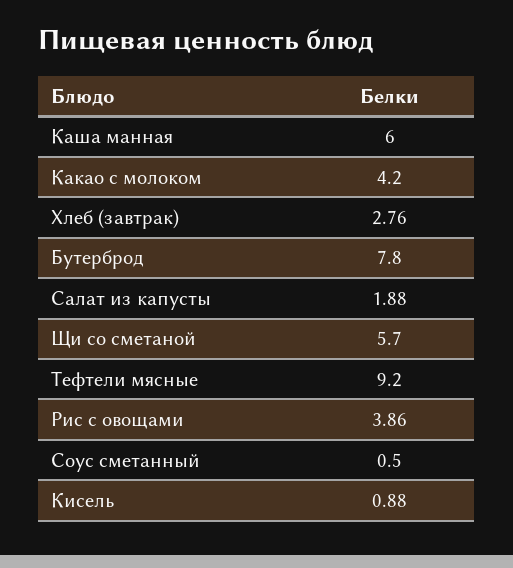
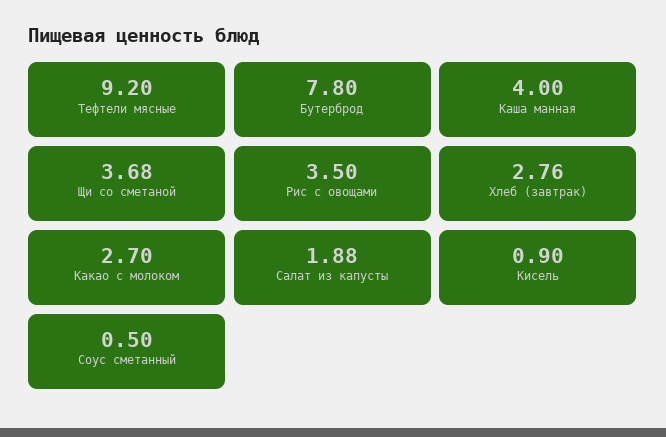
Каша манная: 6 -> 4
Какао с молоком: 4.2 -> 2.7
Щи со сметаной: 5.7 -> 3.68
Рис с овощами: 3.86 -> 3.5
Кисель: 0.88 -> 0.9

